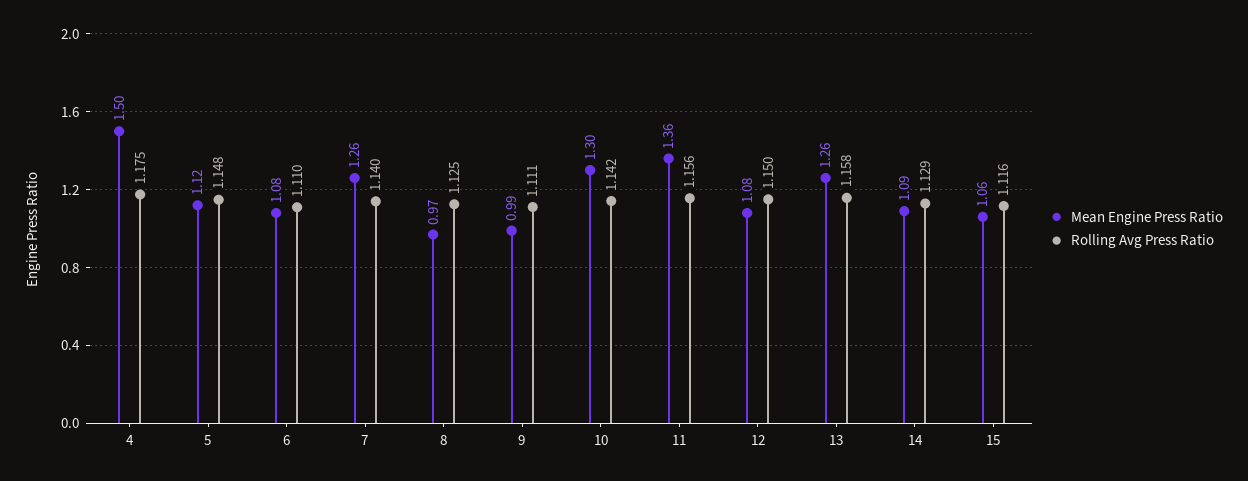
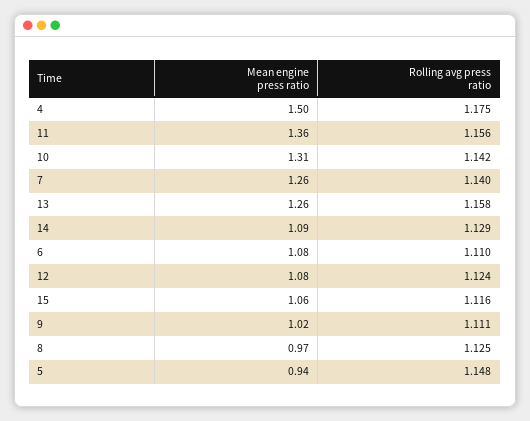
Mean Engine Press Ratio, 5: 1.12 -> 0.94
Mean Engine Press Ratio, 9: 0.99 -> 1.02
Mean Engine Press Ratio, 10: 1.3 -> 1.31
Rolling Avg Press Ratio, 12: 1.15 -> 1.124

